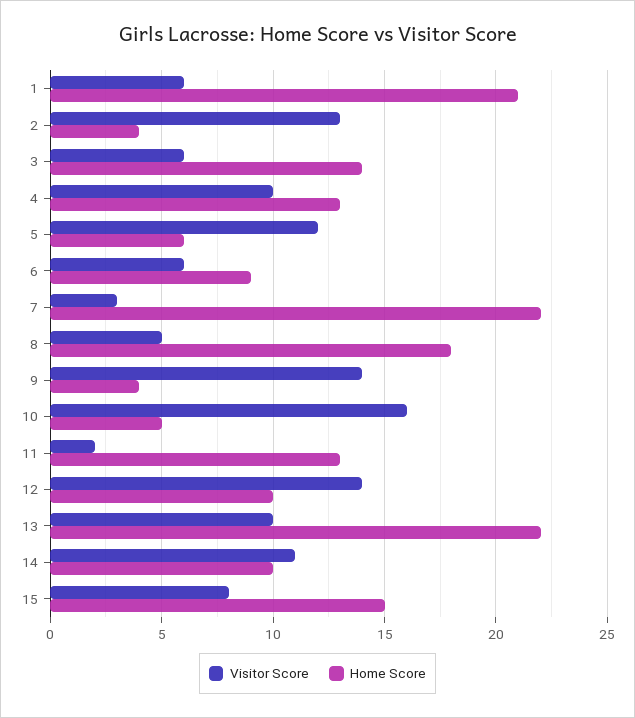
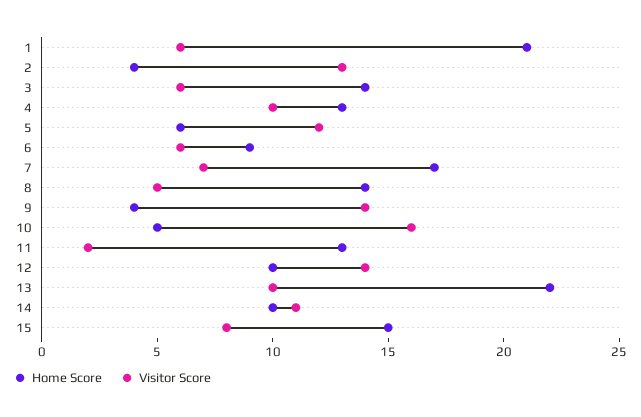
Visitor Score, 7: 3 -> 7
Home Score, 7: 22 -> 17
Home Score, 8: 18 -> 14

